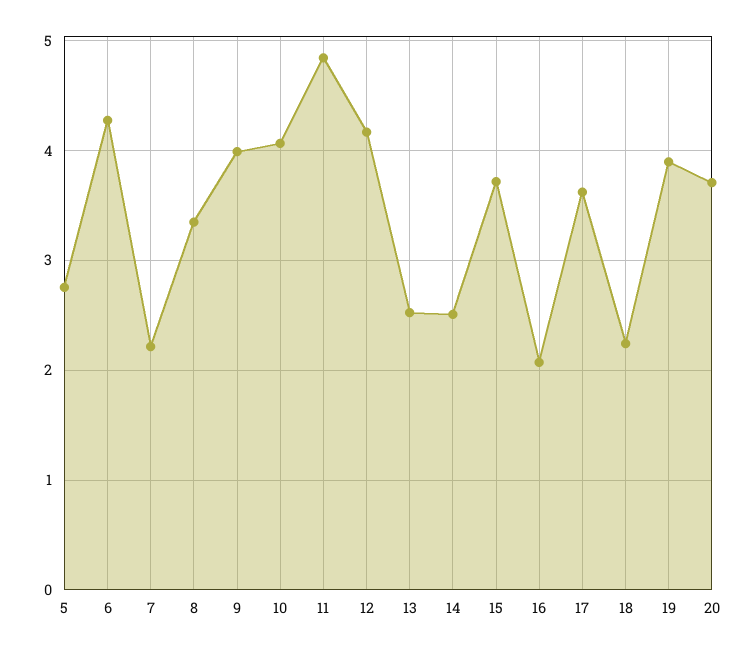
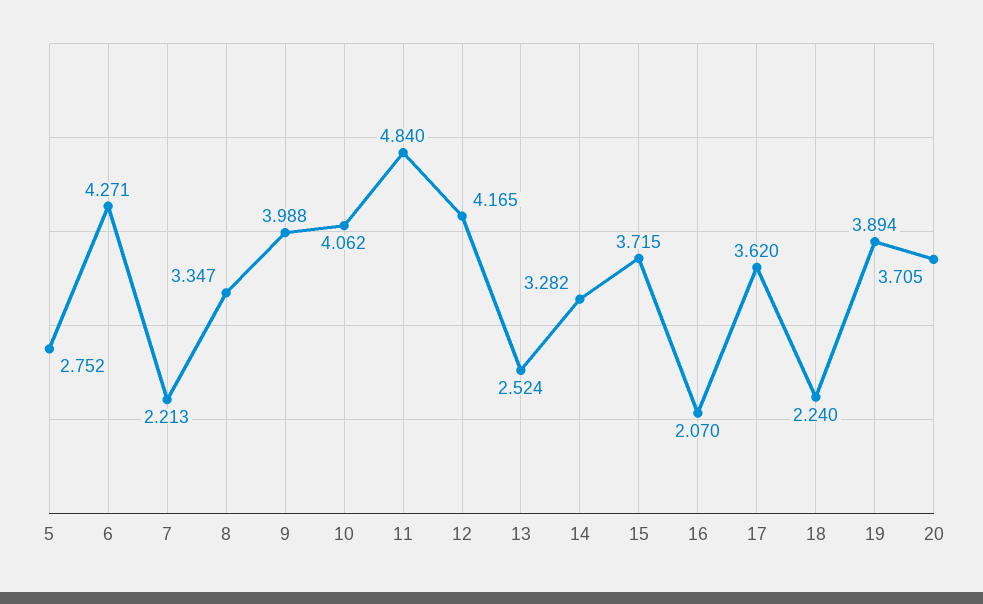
14: 2.5 -> 3.282

